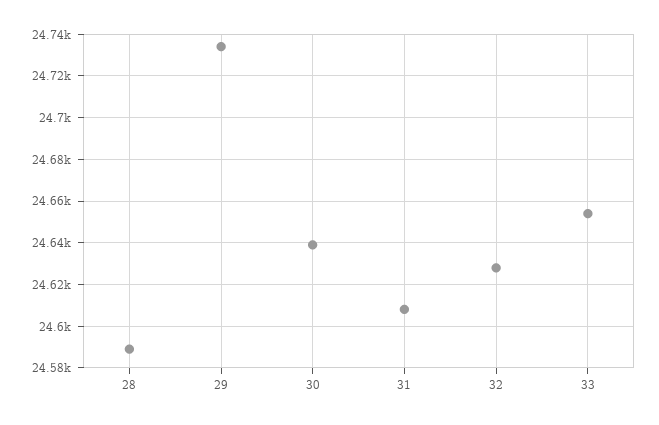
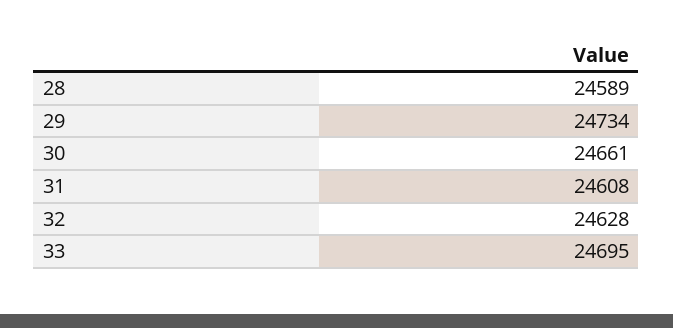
30: 24640 -> 24661
33: 24655 -> 24695

